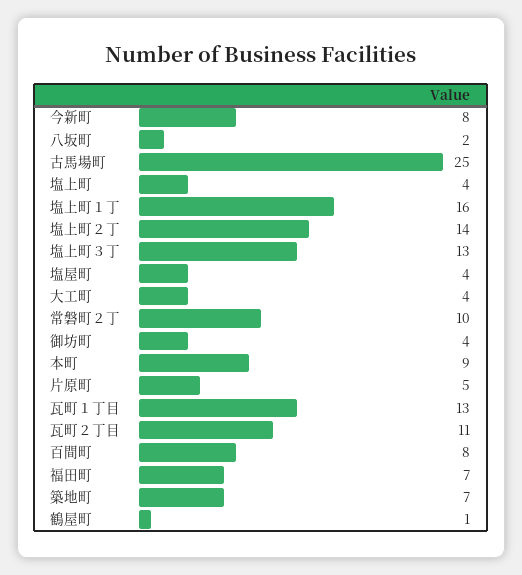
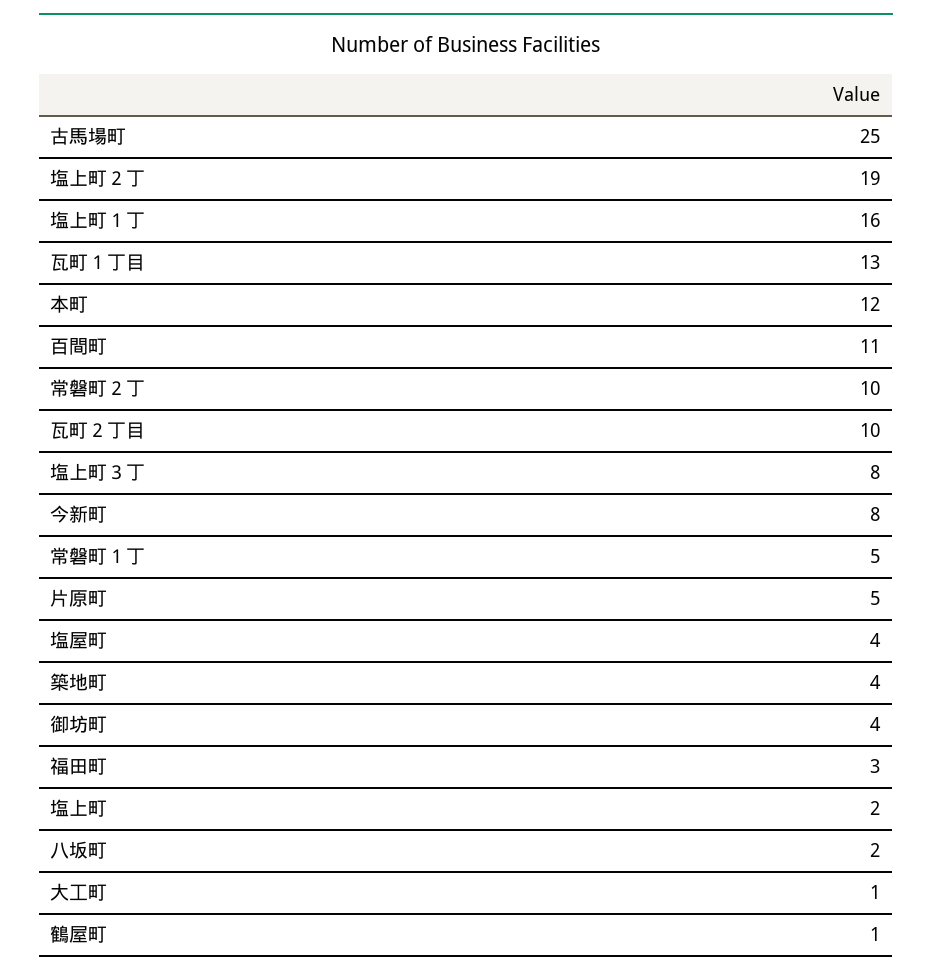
塩上町: 4 -> 2
塩上町２丁: 14 -> 19
塩上町３丁: 13 -> 8
大工町: 4 -> 1
本町: 9 -> 12
瓦町２丁目: 11 -> 10
百間町: 8 -> 11
福田町: 7 -> 3
築地町: 7 -> 4
常磐町１丁: none -> 5

